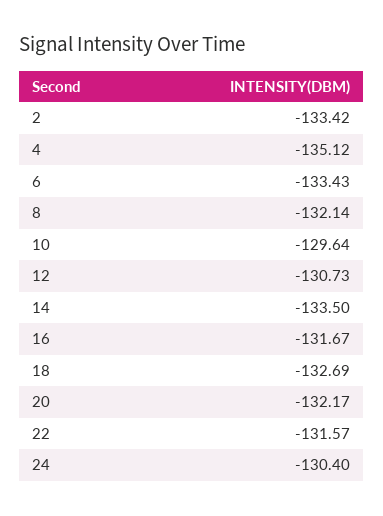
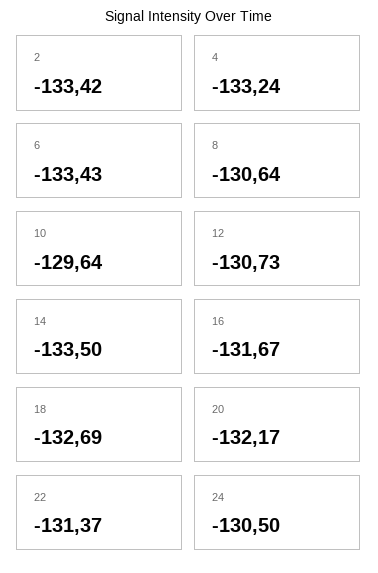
4: -135.12 -> -133.24
8: -132.14 -> -130.64
22: -131.57 -> -131.37
24: -130.4 -> -130.5

